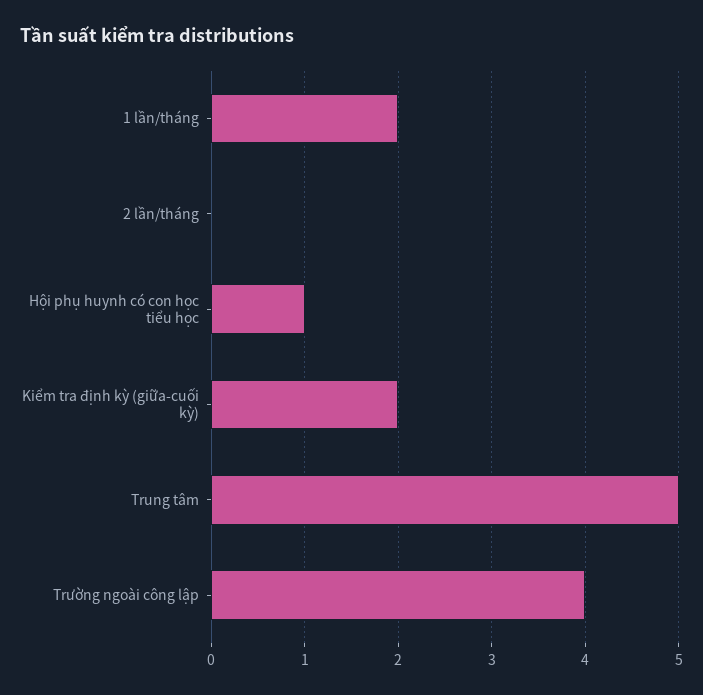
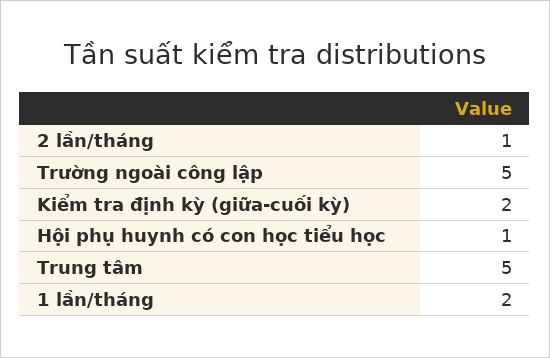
2 lần/tháng: 0 -> 1
Trường ngoài công lập: 4 -> 5

